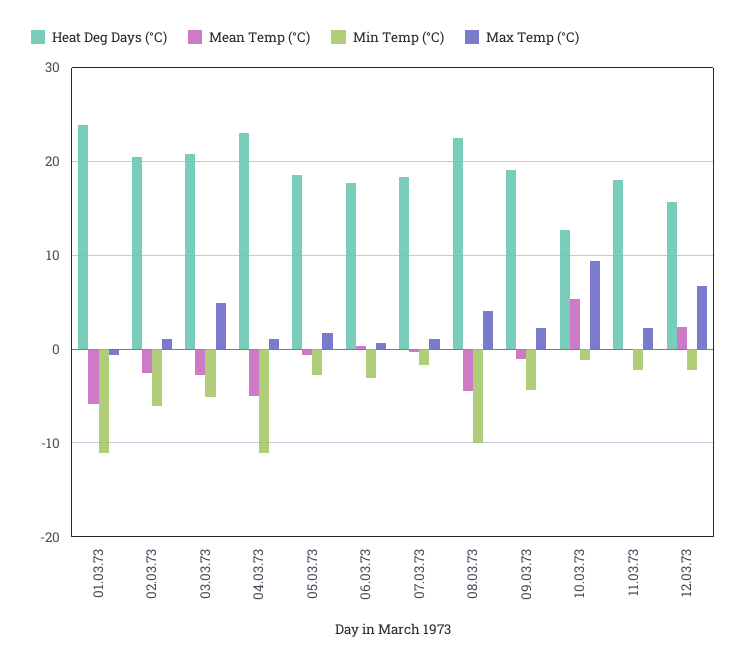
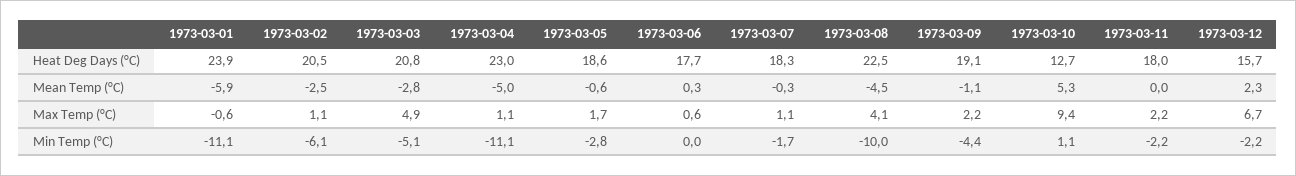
Min Temp (°C), 06.03.73: -3 -> 0
Min Temp (°C), 10.03.73: -1 -> 1.1

